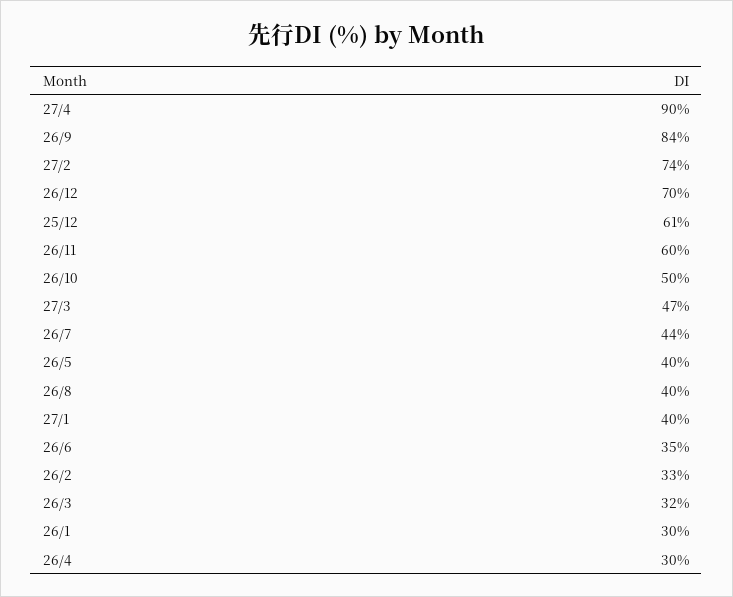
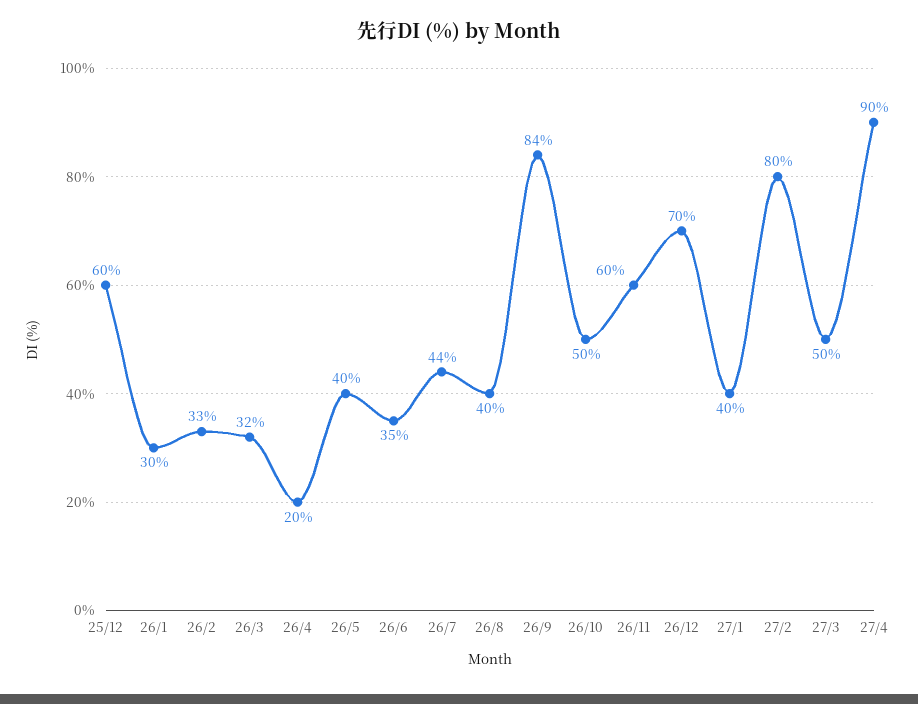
27/2: 74 -> 80
25/12: 61 -> 60
27/3: 47 -> 50
26/4: 30 -> 20

